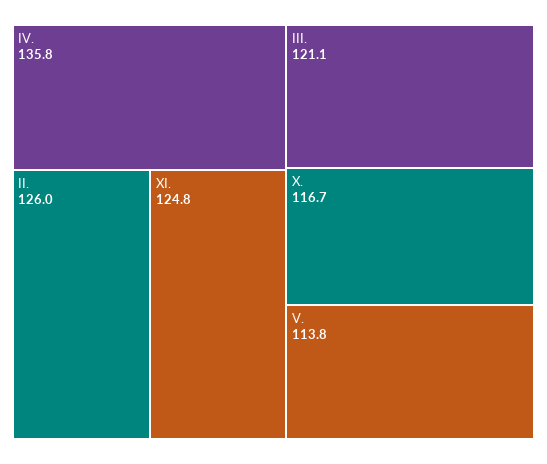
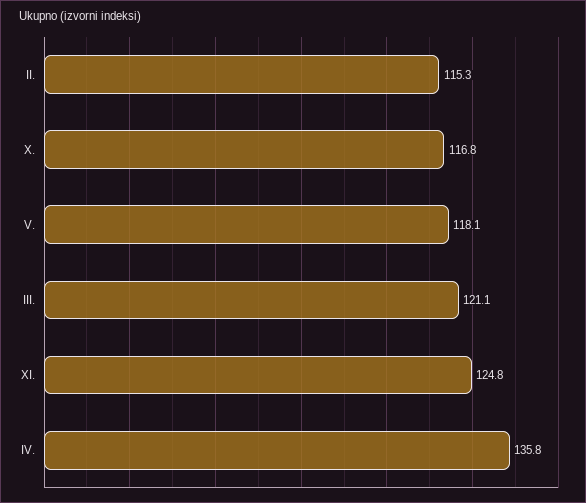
II.: 126 -> 115.3
X.: 116.7 -> 116.8
V.: 113.8 -> 118.1

